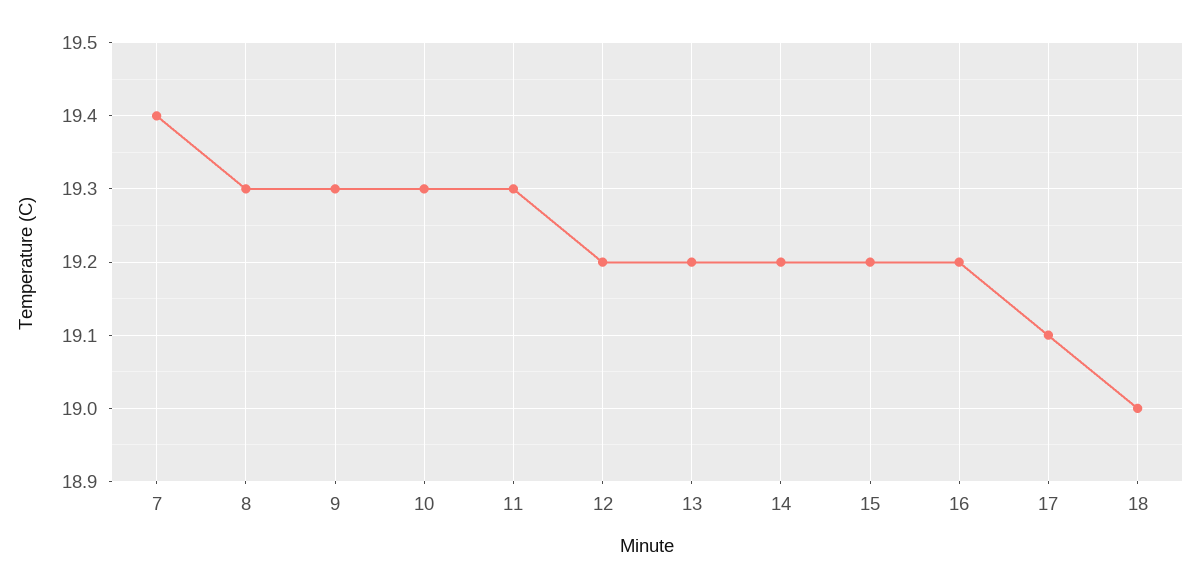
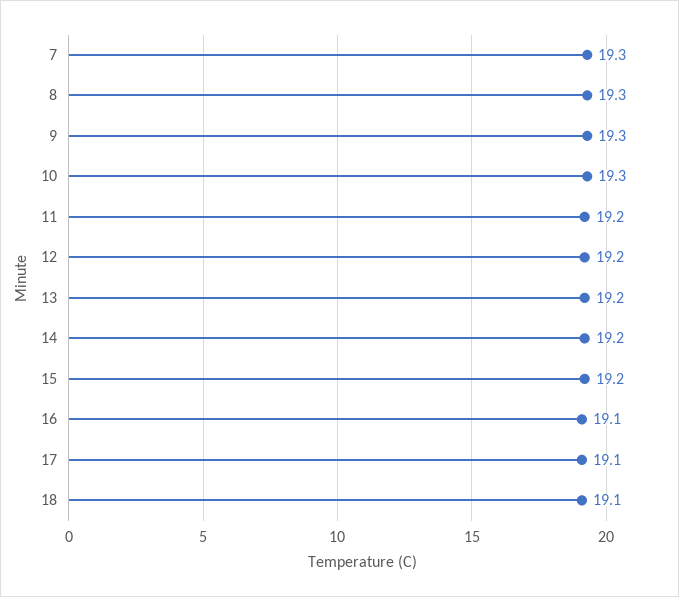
7: 19.4 -> 19.3
11: 19.3 -> 19.2
16: 19.2 -> 19.1
18: 19 -> 19.1

